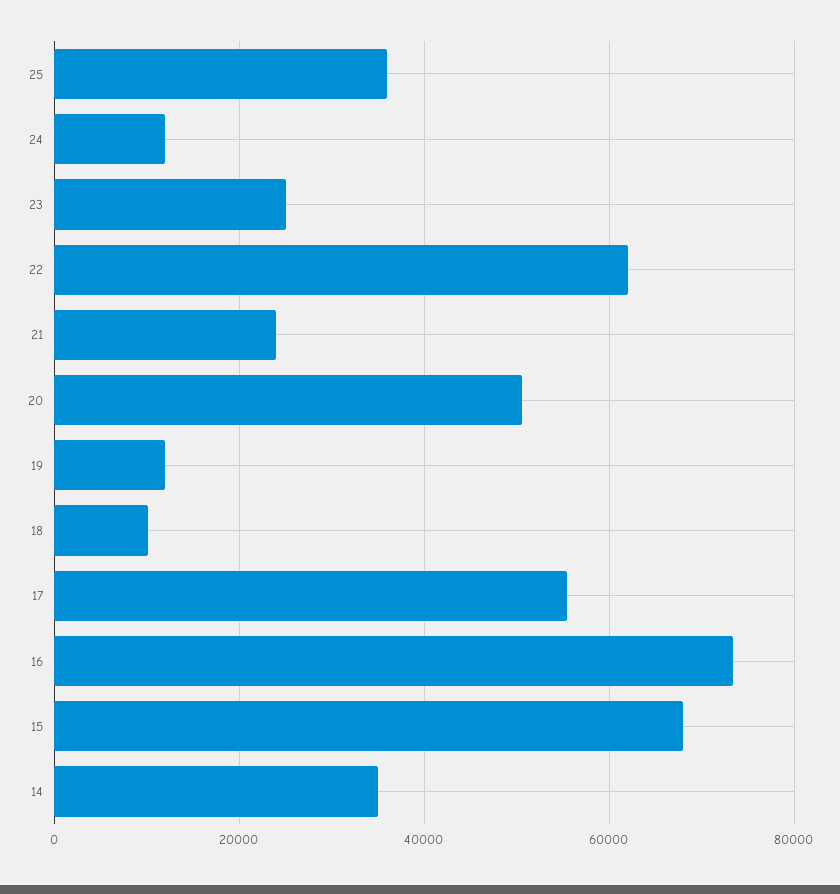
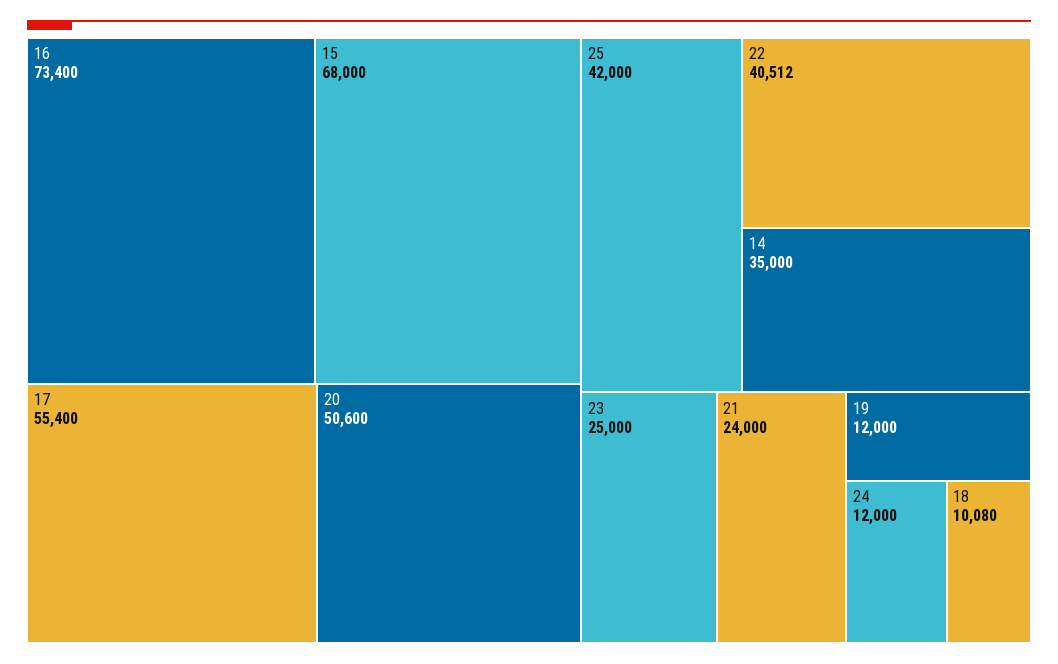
25: 36000 -> 42000
22: 62000 -> 40512

